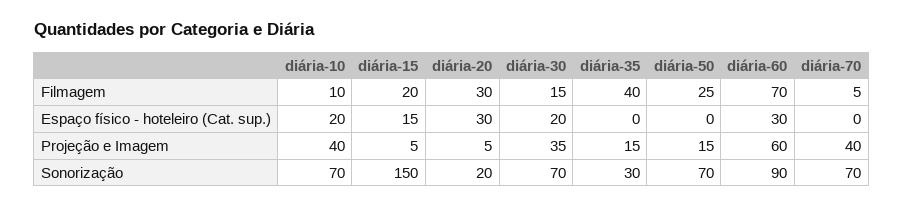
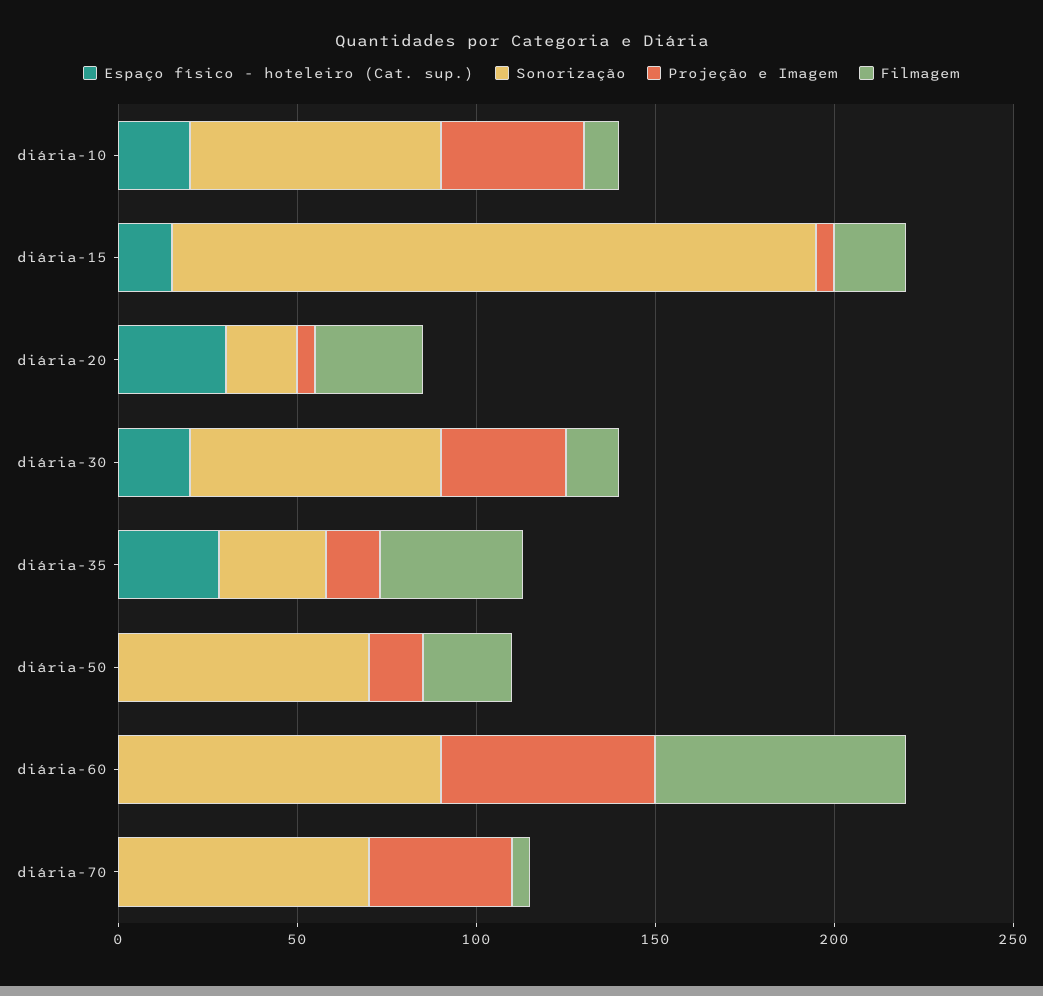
Espaço físico - hoteleiro (Cat. sup.), diária-35: 0 -> 30
Espaço físico - hoteleiro (Cat. sup.), diária-60: 30 -> 0
Sonorização, diária-15: 150 -> 180

